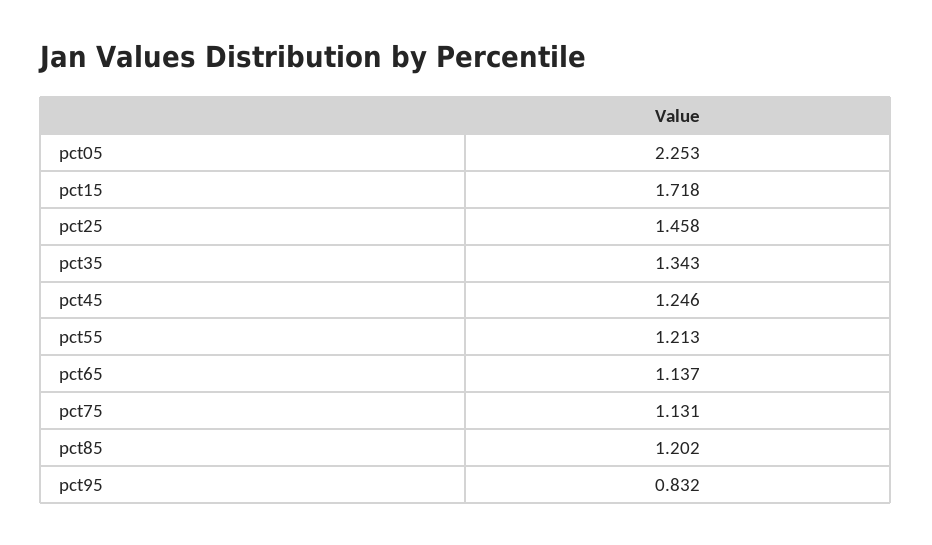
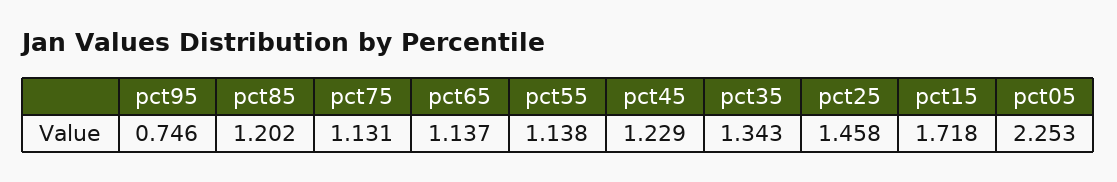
pct45: 1.246 -> 1.229
pct55: 1.213 -> 1.138
pct95: 0.832 -> 0.746

